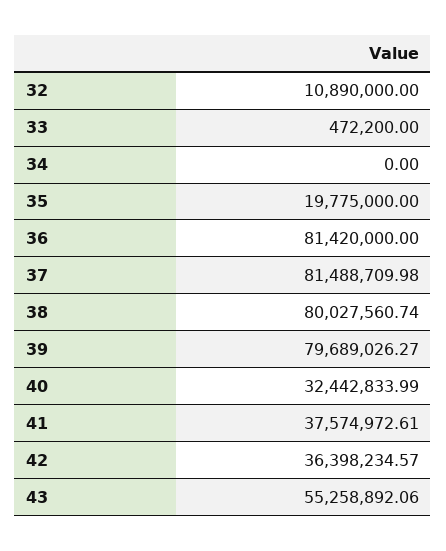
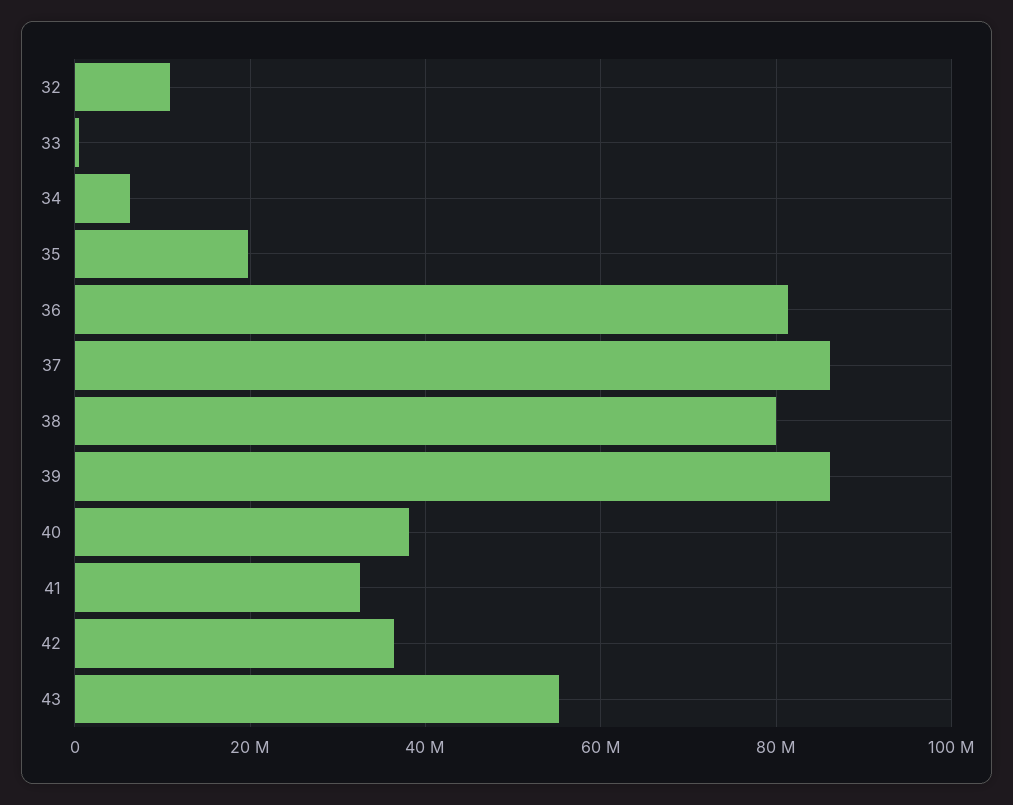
34: 0 -> 6000000
37: 81488709.98 -> 86000000
39: 79689026.27 -> 86000000
40: 32442833.99 -> 38000000
41: 37574972.61 -> 32000000

